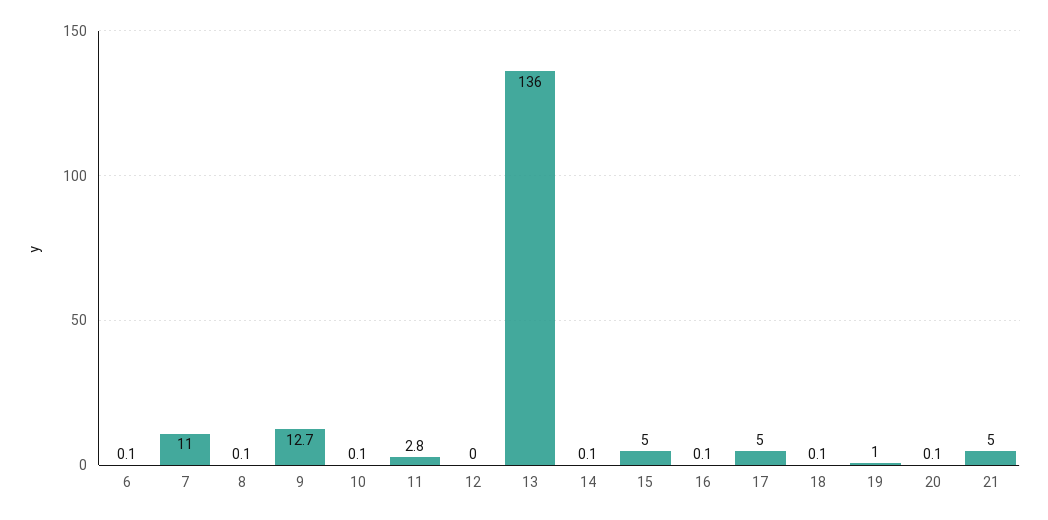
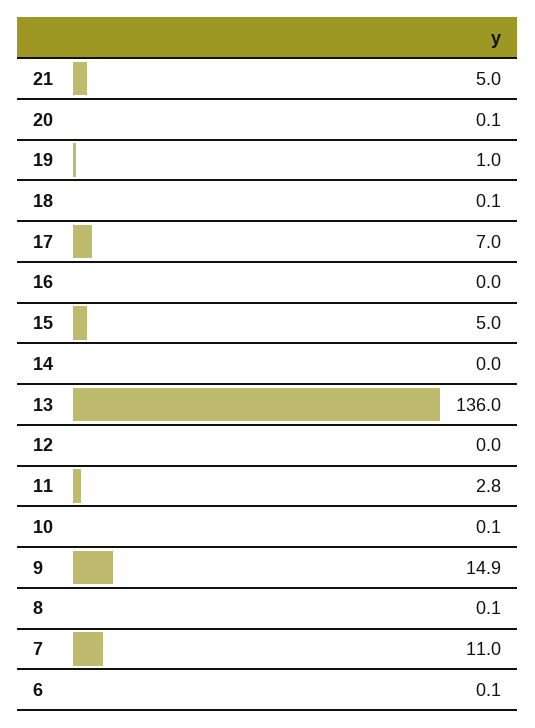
9: 12.7 -> 14.9
14: 0.1 -> 0
16: 0.1 -> 0
17: 5 -> 7

